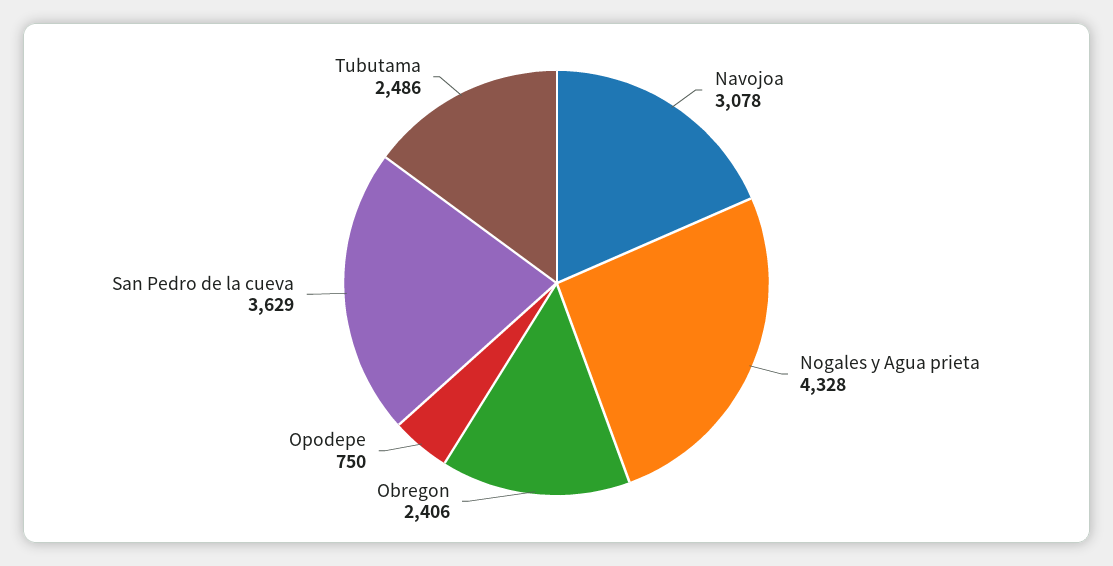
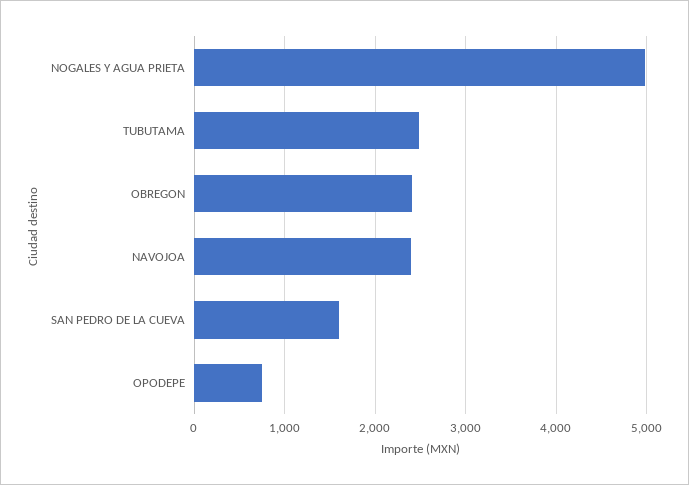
Navojoa: 3078 -> 2400
Nogales y Agua prieta: 4328 -> 5000
San Pedro de la cueva: 3629 -> 1600

